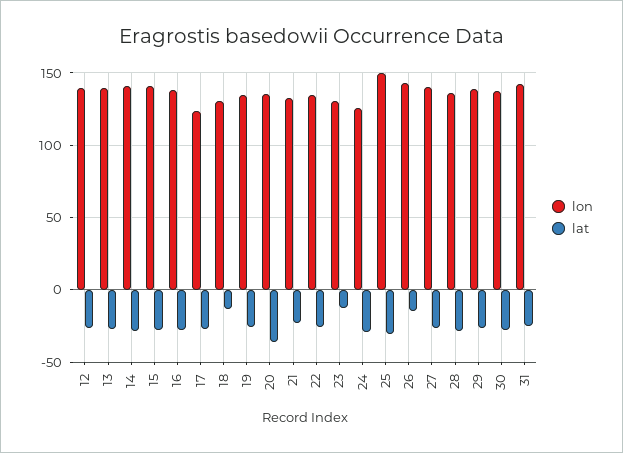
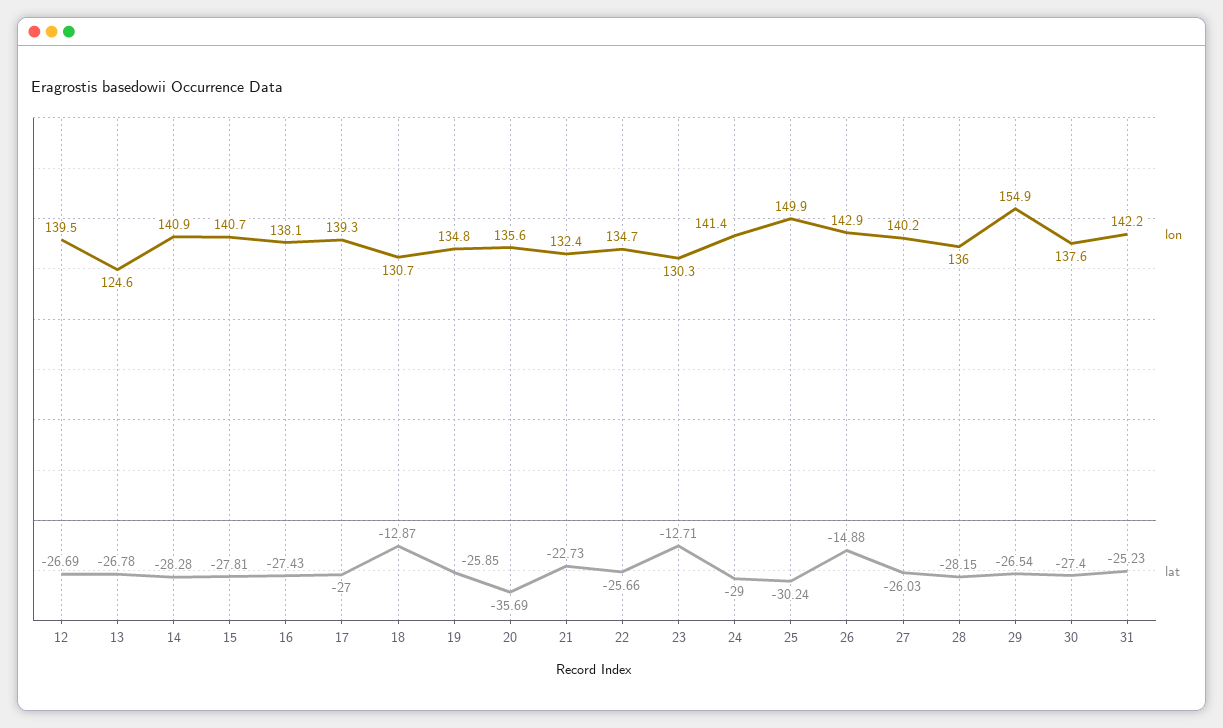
lon, 13: 140 -> 124.6
lon, 17: 125 -> 139.3
lon, 24: 125 -> 141.4
lon, 29: 140 -> 154.9

